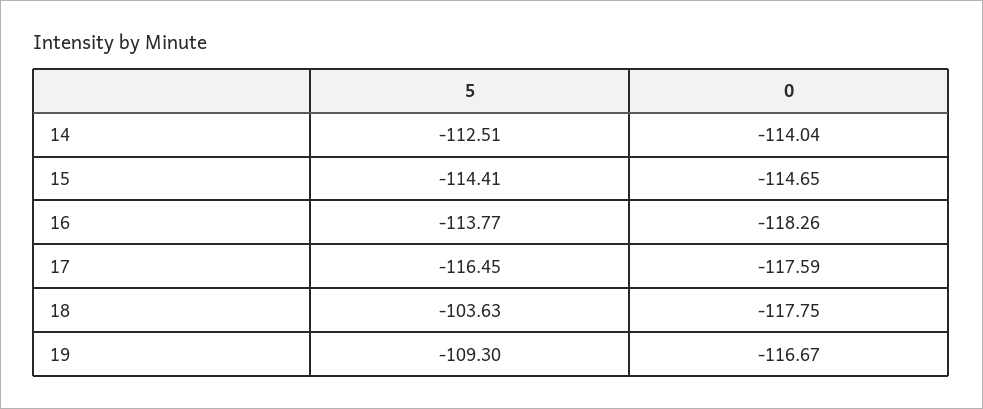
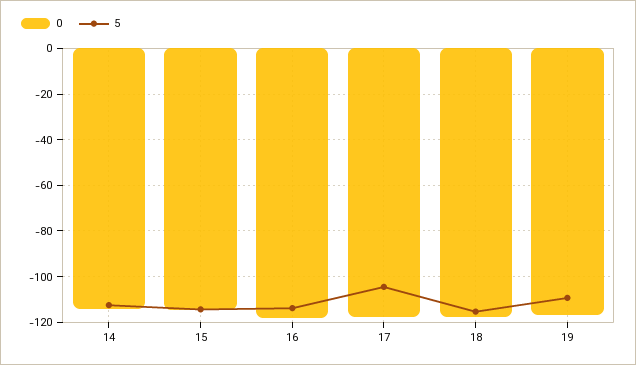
5, 17: -116.45 -> -105
5, 18: -103.63 -> -115

